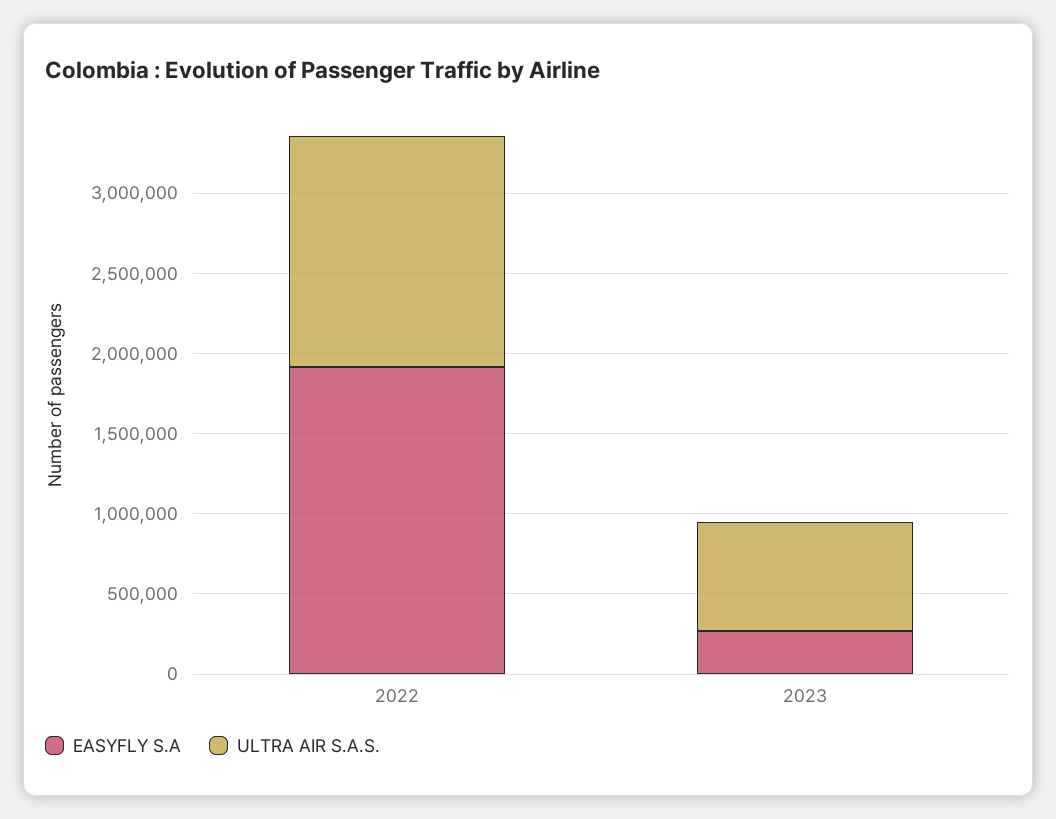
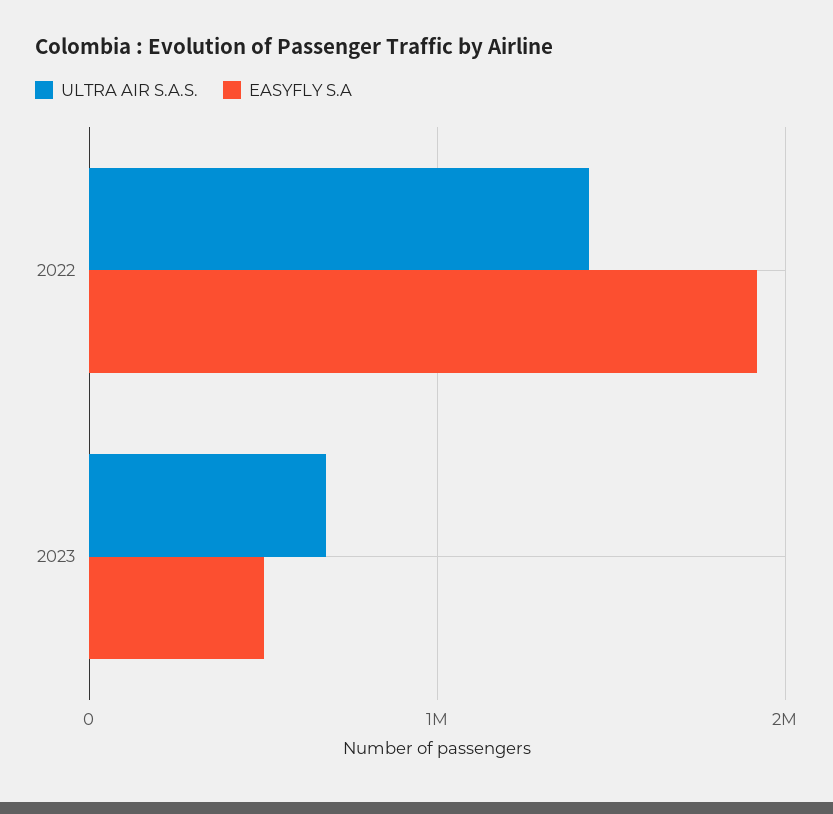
EASYFLY S.A, 2023: 300000 -> 500000

